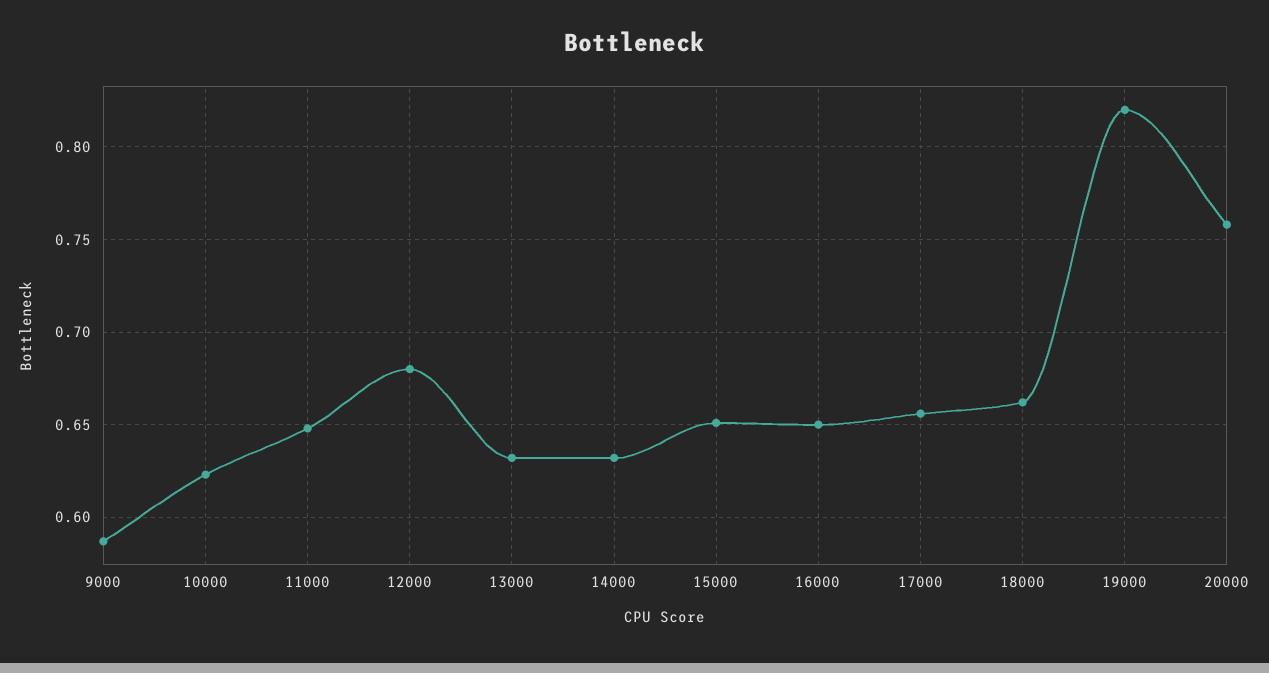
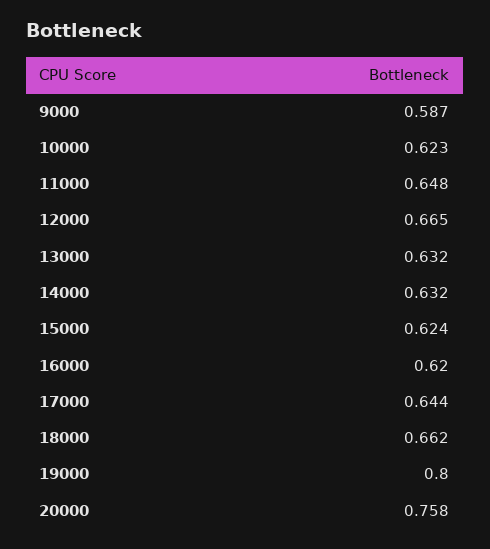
12000: 0.68 -> 0.665
15000: 0.65 -> 0.624
16000: 0.65 -> 0.62
17000: 0.655 -> 0.644
19000: 0.82 -> 0.8

